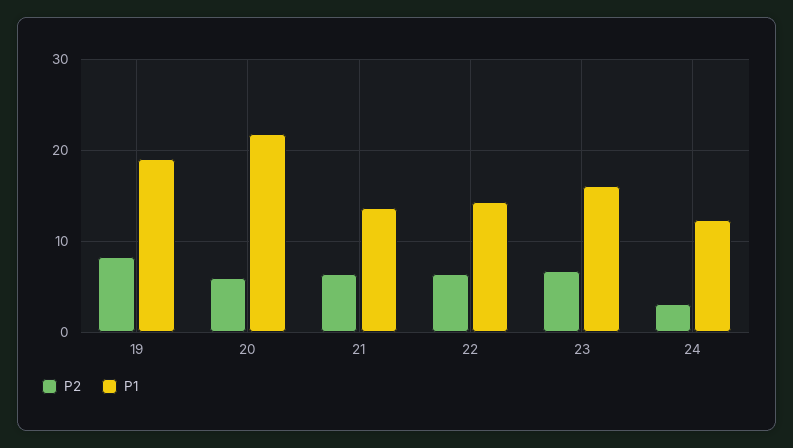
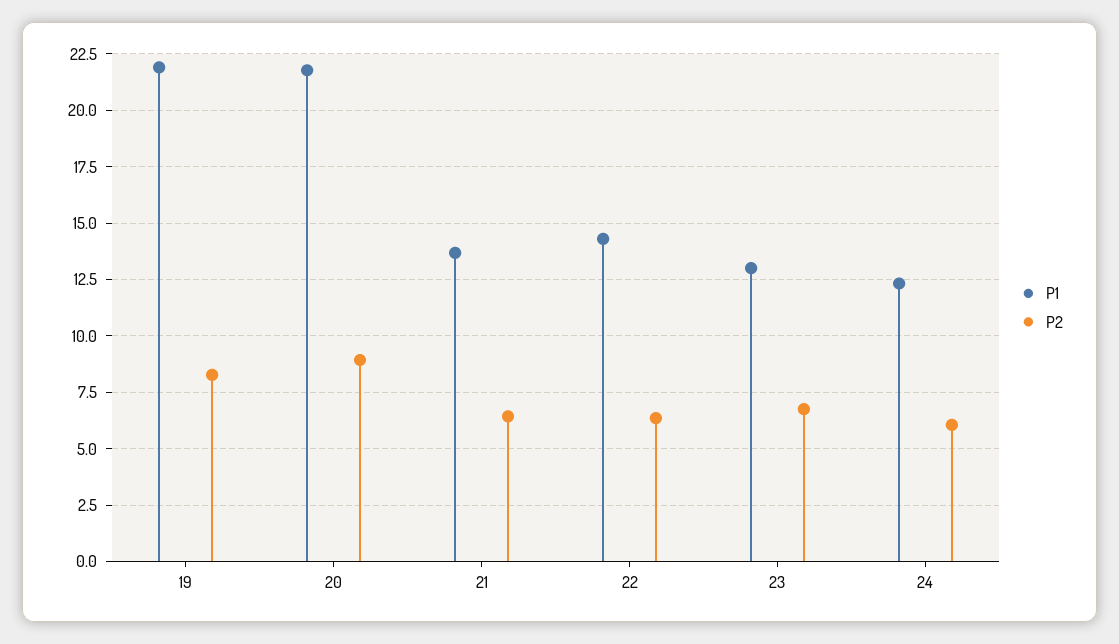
P1, 19: 19 -> 22
P2, 20: 6 -> 9
P1, 23: 16 -> 13
P2, 24: 3 -> 6

